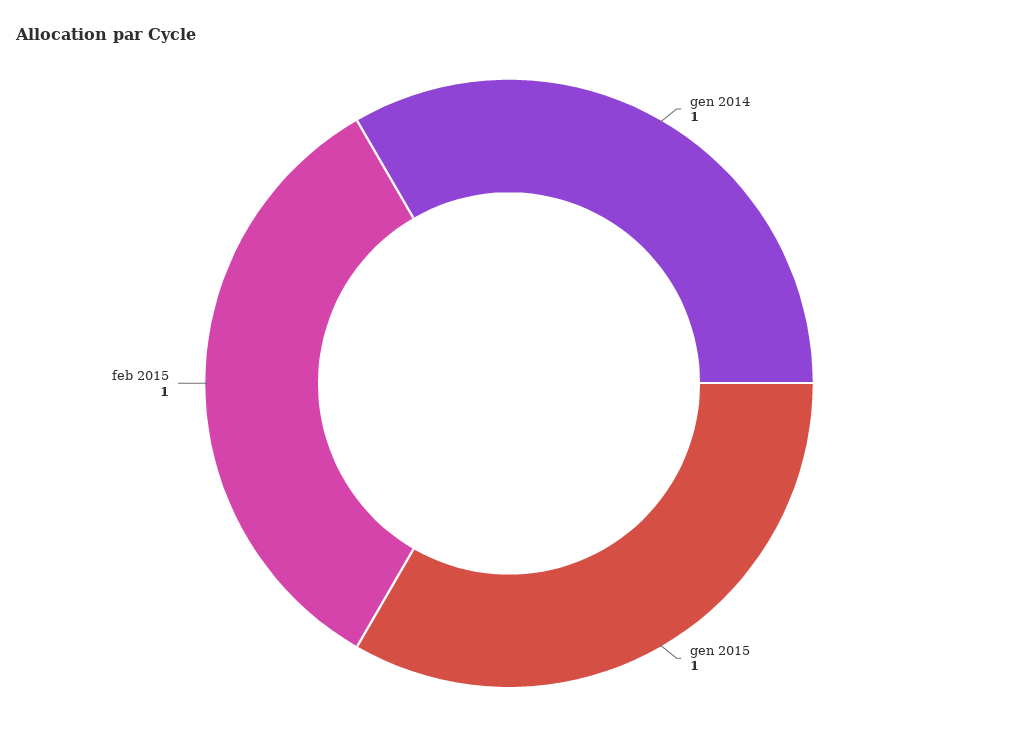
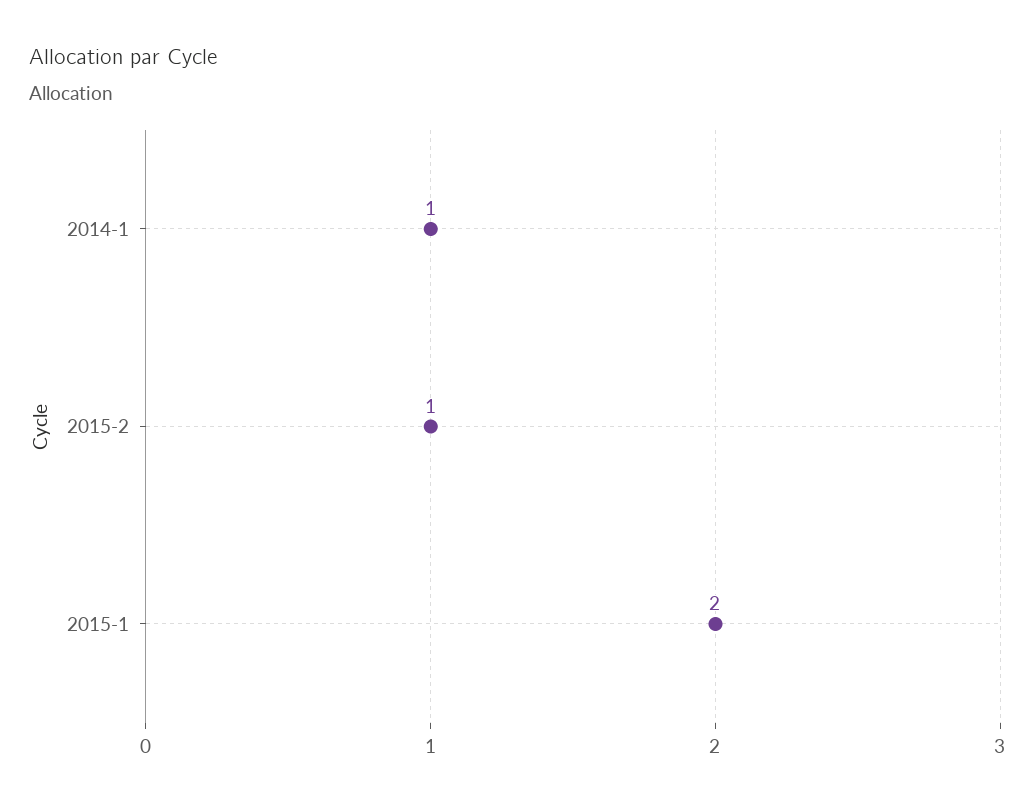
gen 2015: 1 -> 2

